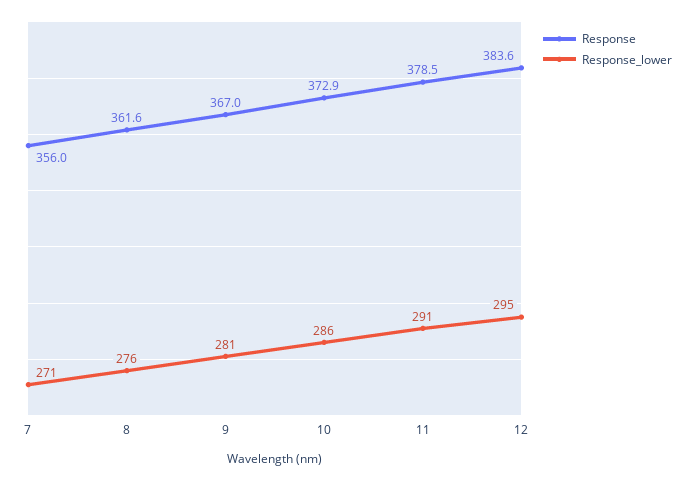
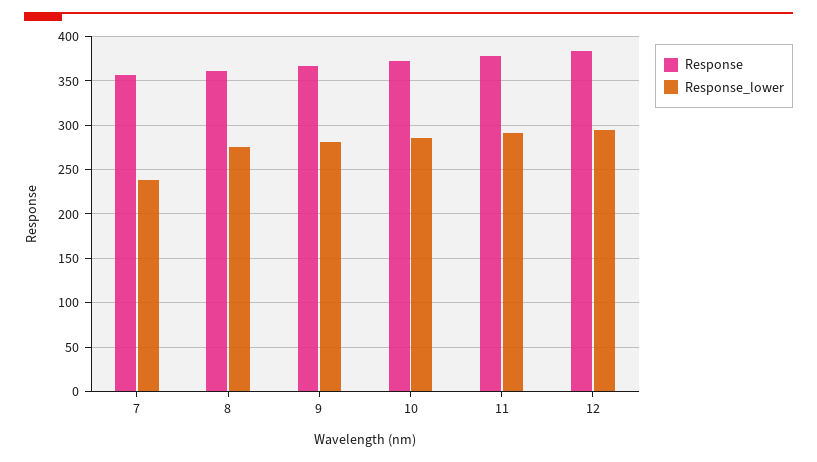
Response_lower, 7: 271 -> 240

